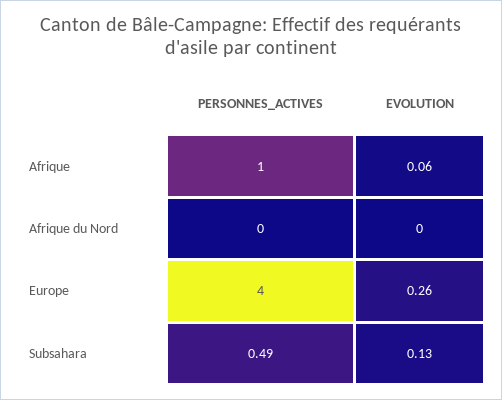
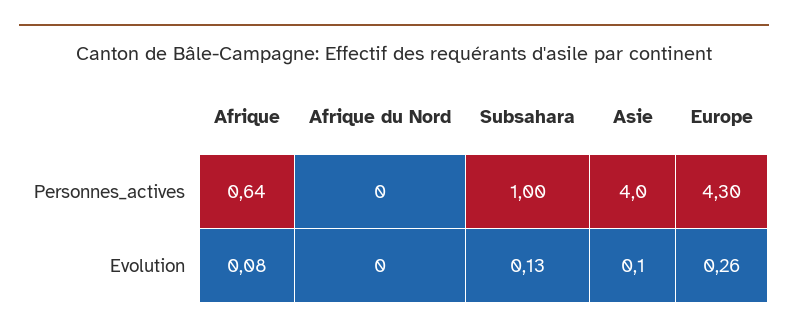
PERSONNES_ACTIVES, Afrique: 1 -> 0.64
EVOLUTION, Afrique: 0.06 -> 0.08
PERSONNES_ACTIVES, Europe: 4 -> 4.3
PERSONNES_ACTIVES, Subsahara: 0.49 -> 1
PERSONNES_ACTIVES, Asie: none -> 4
EVOLUTION, Asie: none -> 0.1

